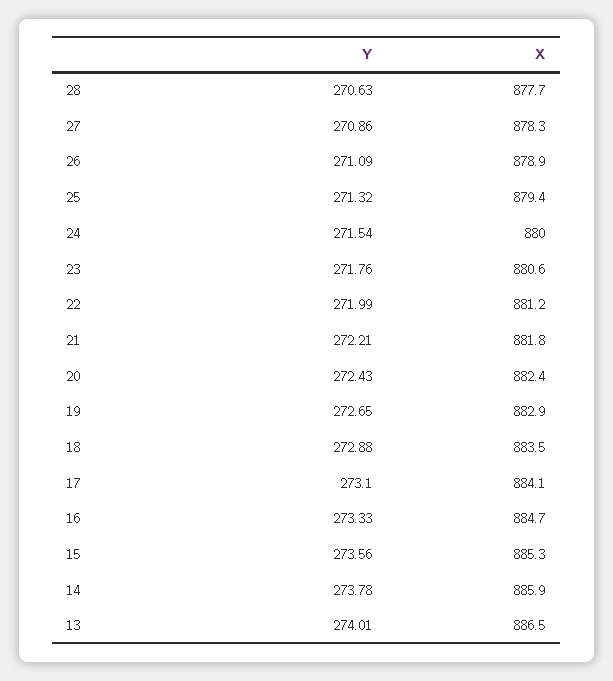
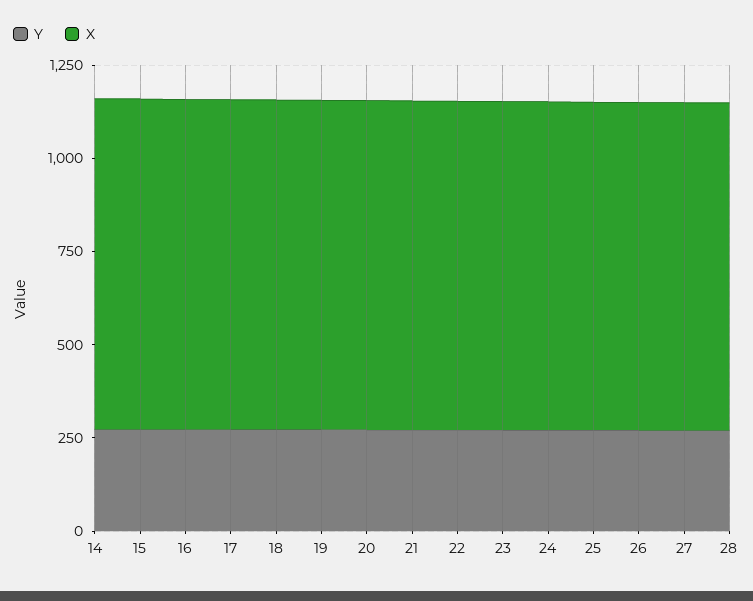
Y, 13: 274.01 -> none
X, 13: 886.5 -> none

